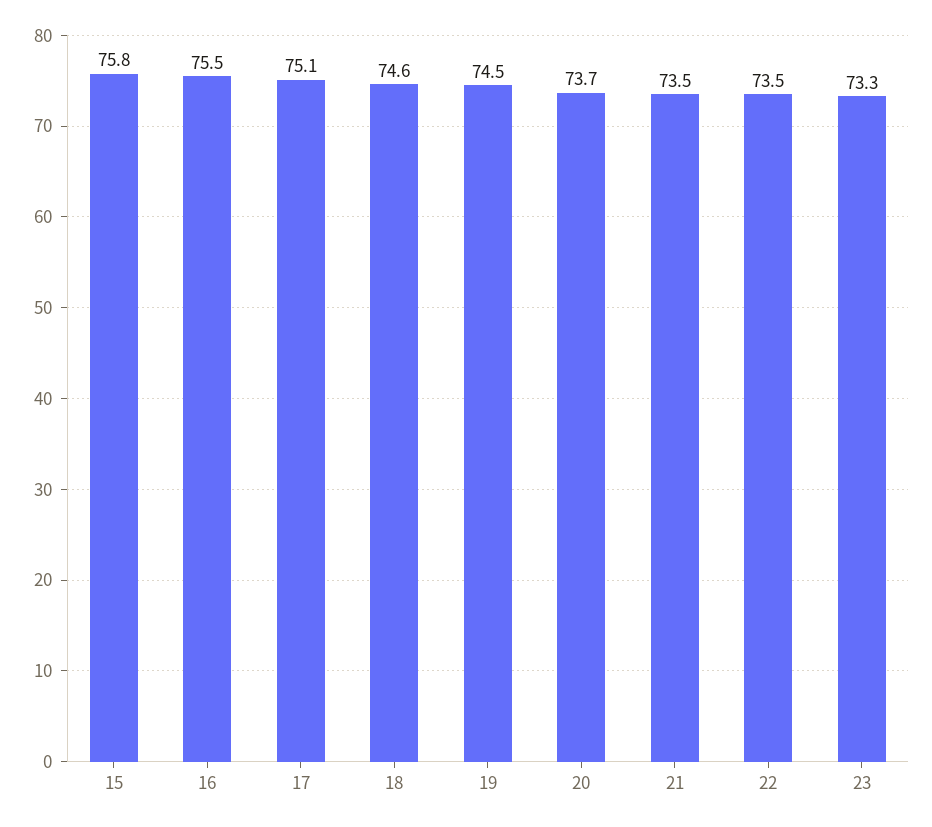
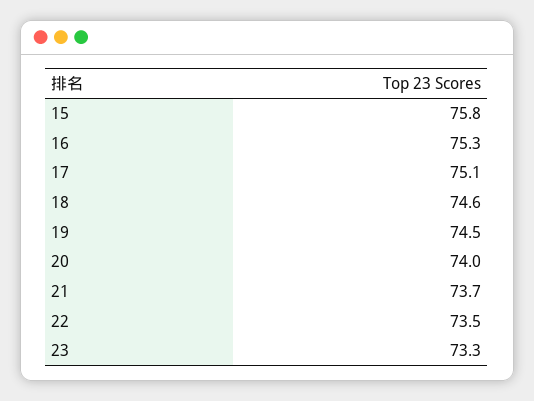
16: 75.5 -> 75.3
20: 73.7 -> 74
21: 73.5 -> 73.7

